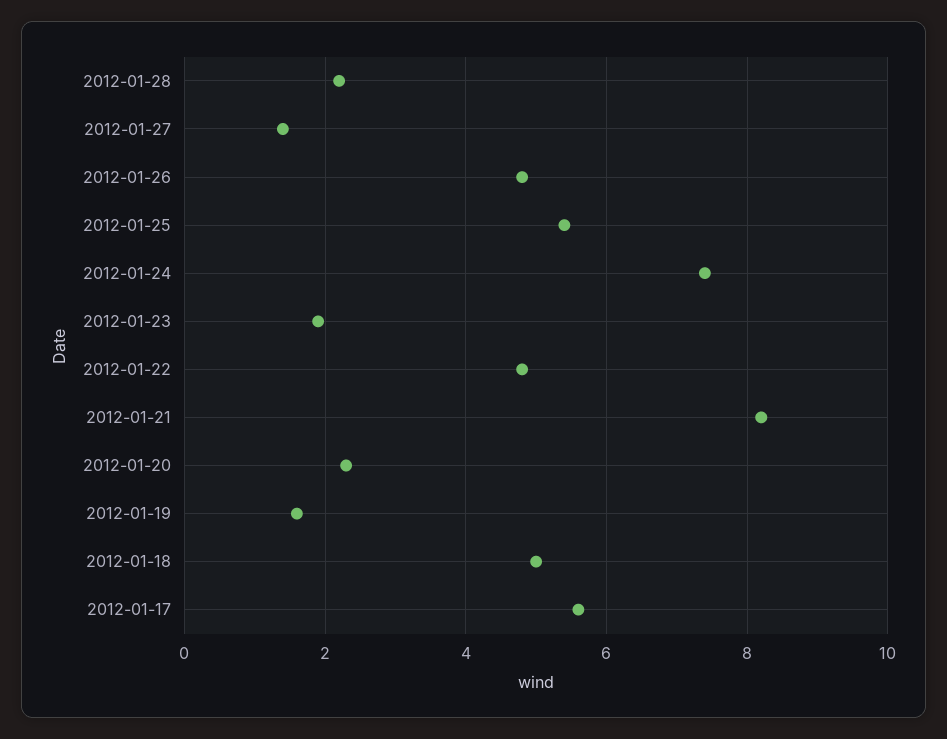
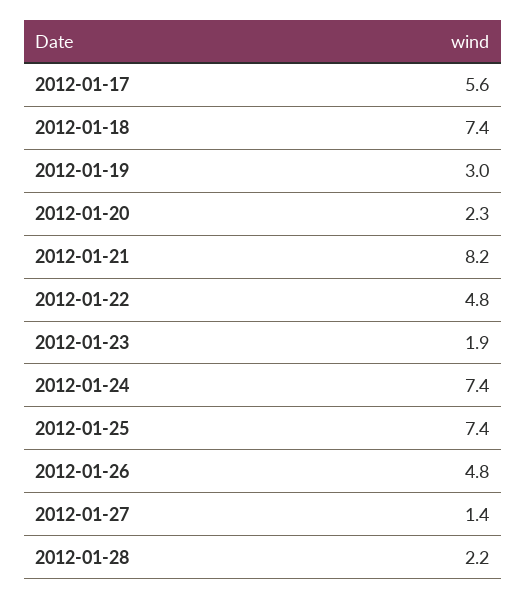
2012-01-25: 5.5 -> 7.4
2012-01-19: 1.5 -> 3
2012-01-18: 5 -> 7.4

